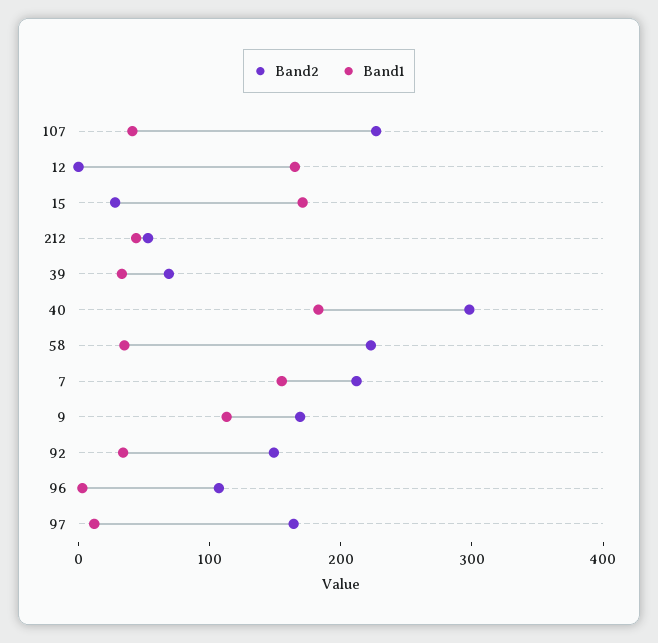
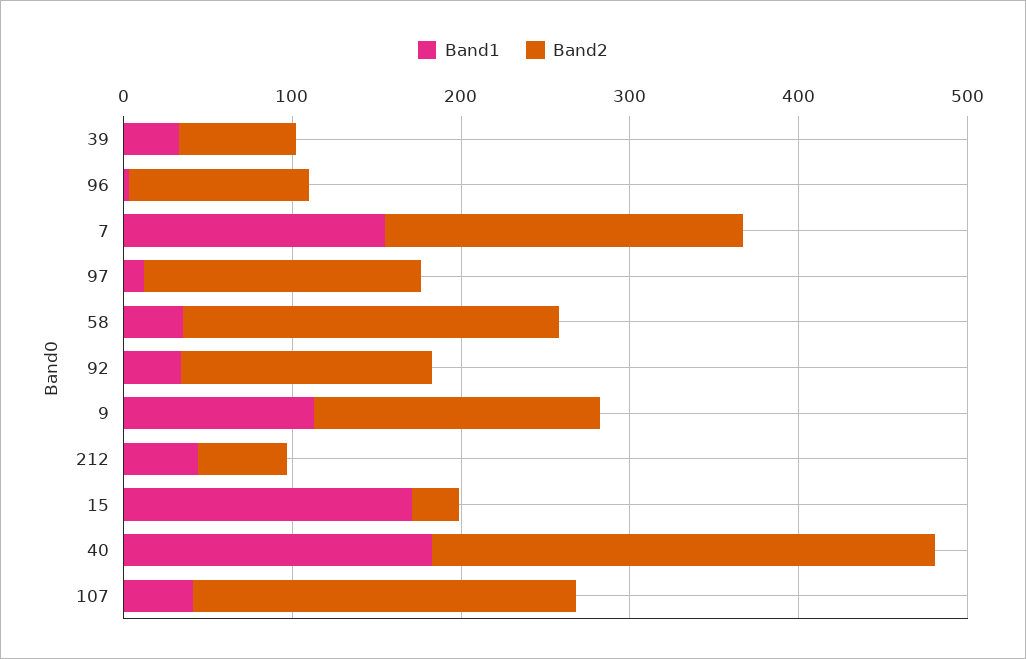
Band2, 12: 0 -> none
Band1, 12: 160 -> none

